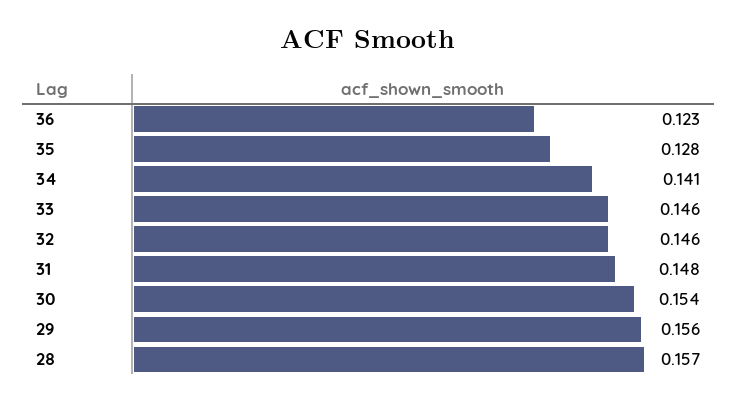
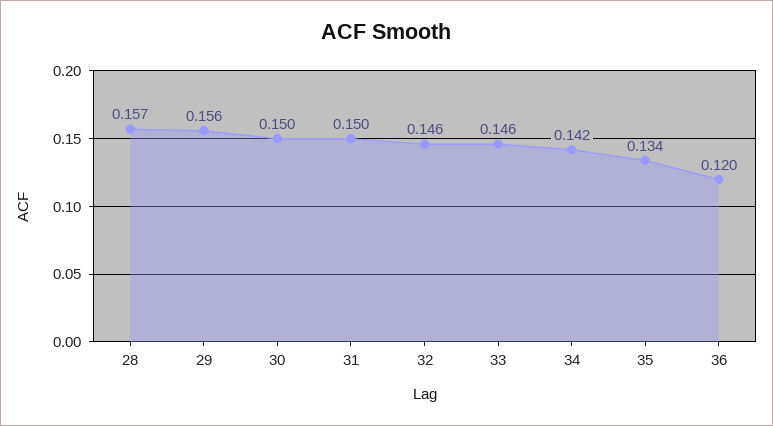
36: 0.123 -> 0.12
35: 0.128 -> 0.134
34: 0.141 -> 0.142
31: 0.148 -> 0.15
30: 0.154 -> 0.15

